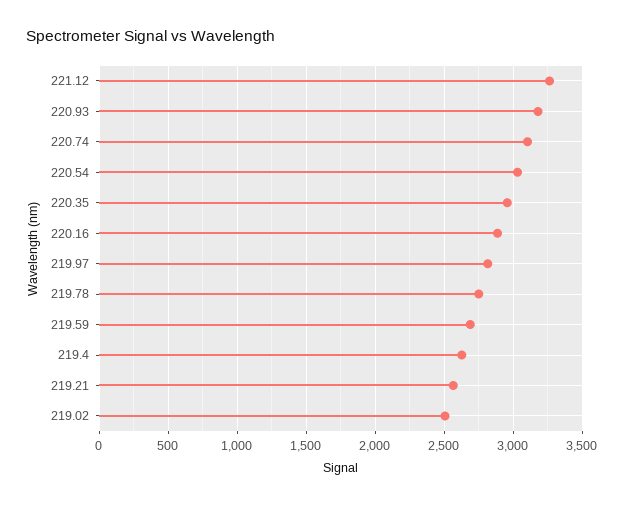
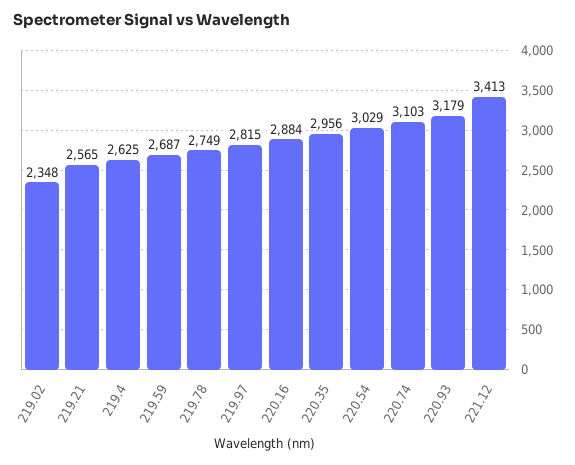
221.12: 3250 -> 3413
219.02: 2500 -> 2348

